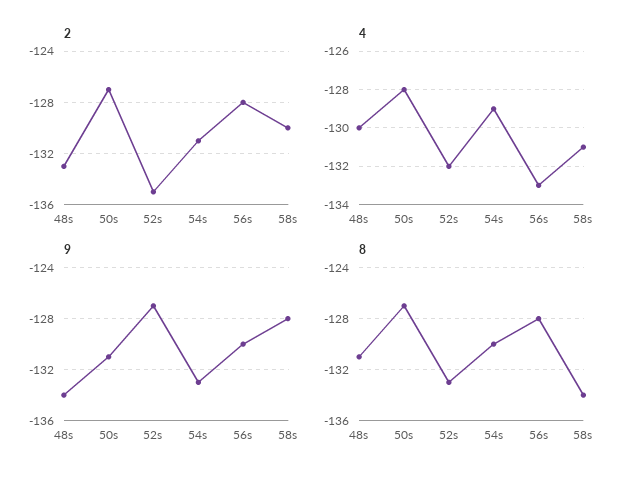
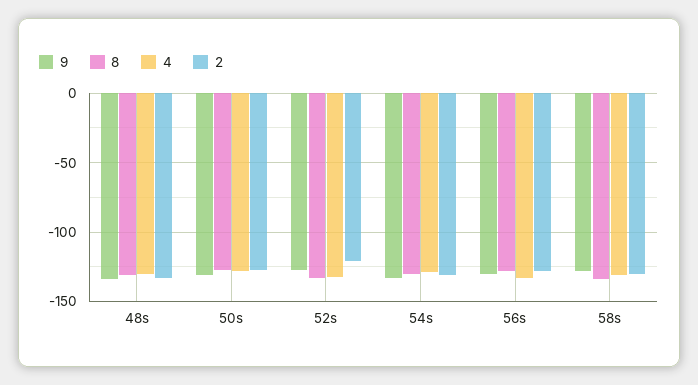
2, 52s: -135 -> -120

